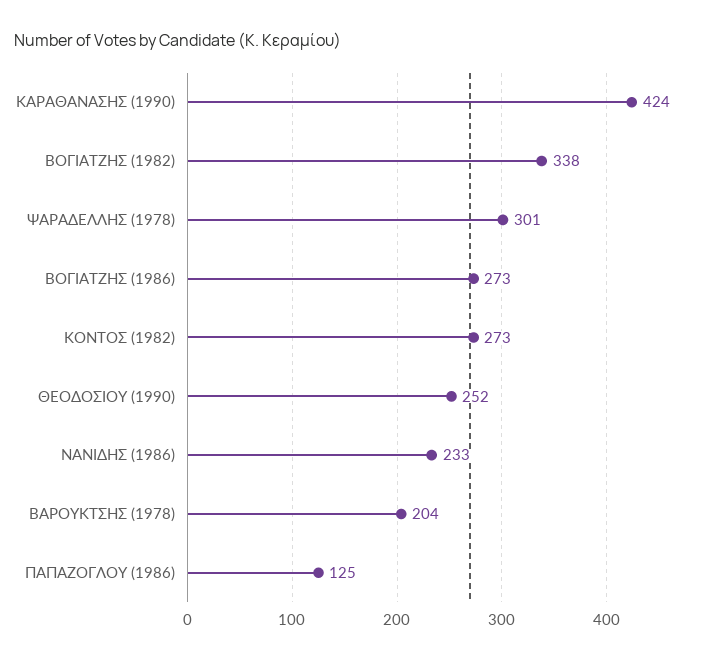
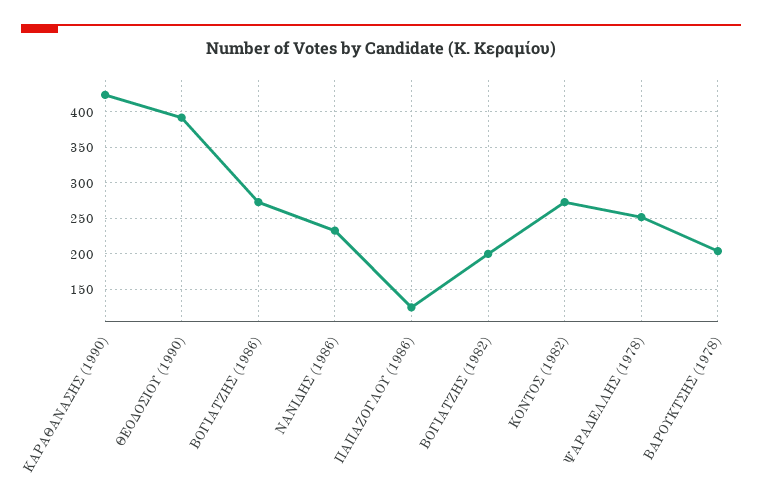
ΒΟΓΙΑΤΖΗΣ (1982): 338 -> 200
ΨΑΡΑΔΕΛΛΗΣ (1978): 301 -> 250
ΘΕΟΔΟΣΙΟΥ (1990): 252 -> 390

